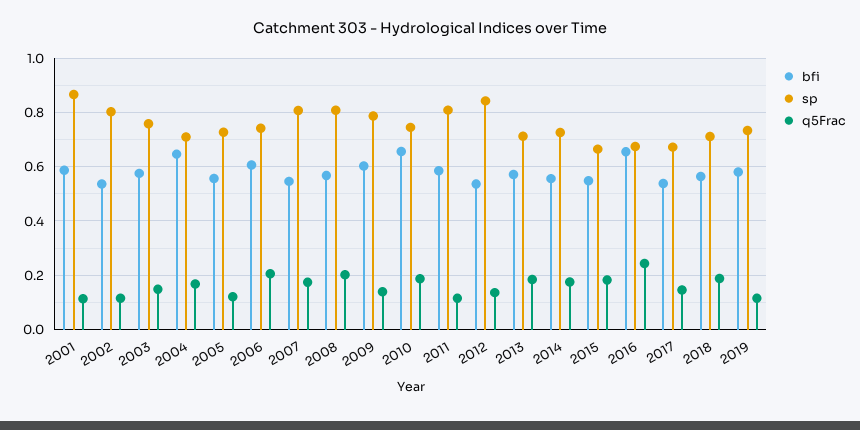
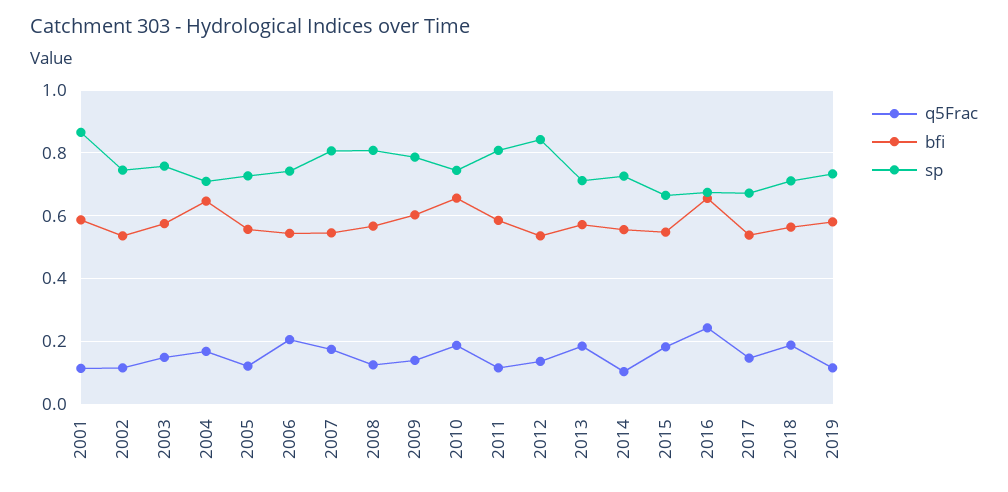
sp, 2002: 0.8 -> 0.74
bfi, 2006: 0.6 -> 0.54
q5Frac, 2008: 0.2 -> 0.12
q5Frac, 2014: 0.175 -> 0.1

